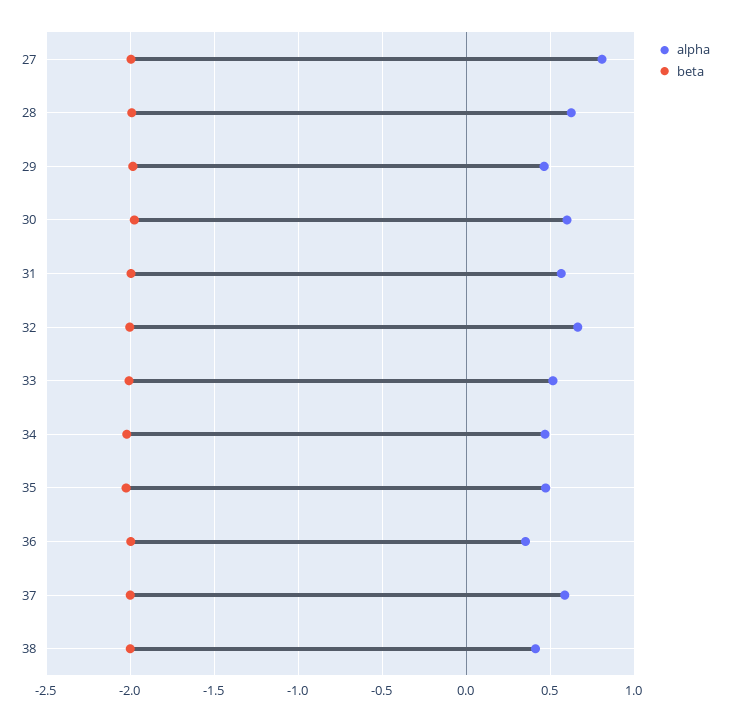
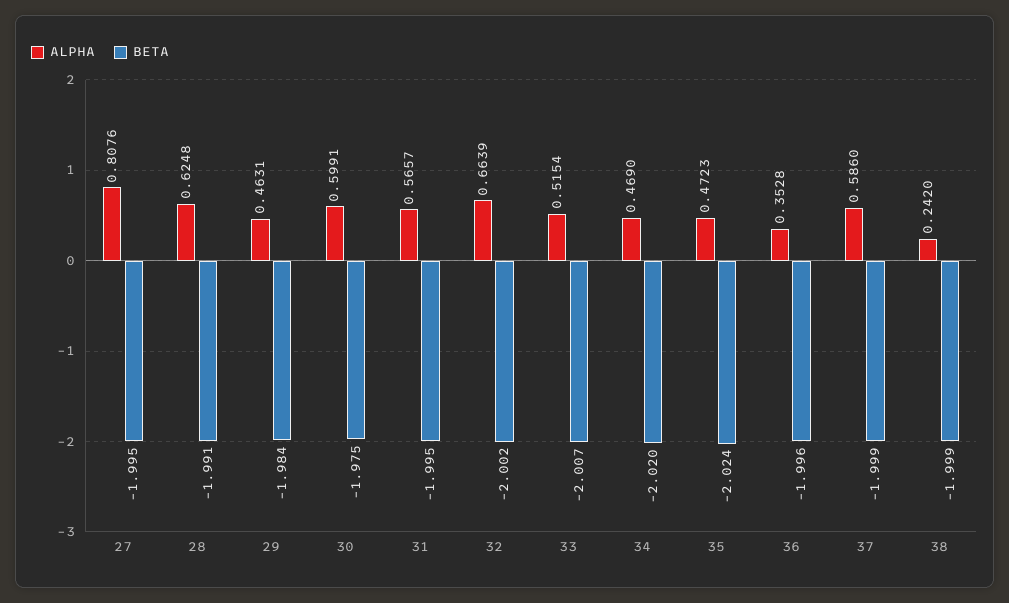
alpha, 38: 0.4 -> 0.242

